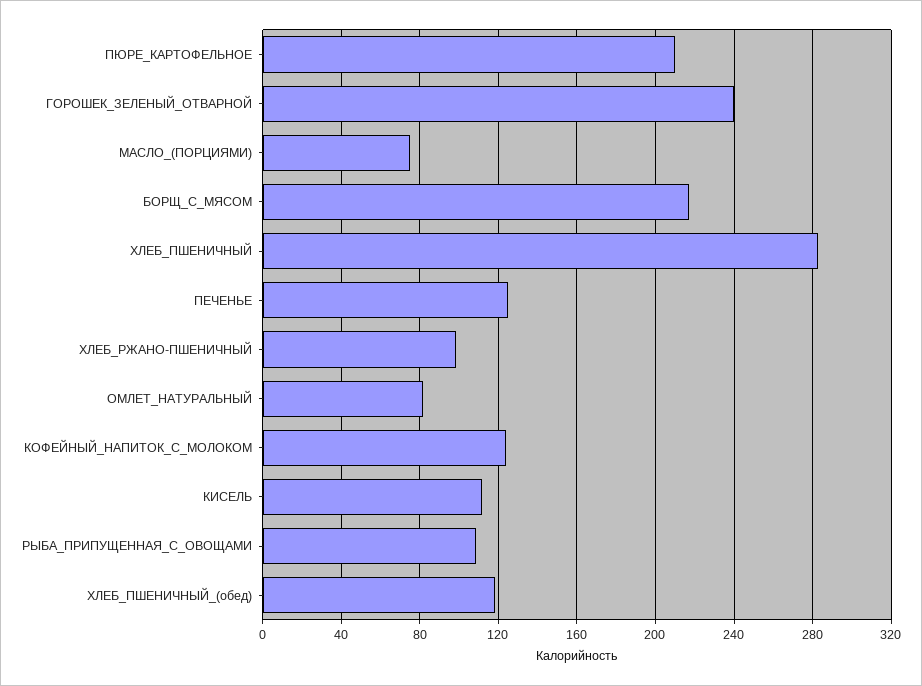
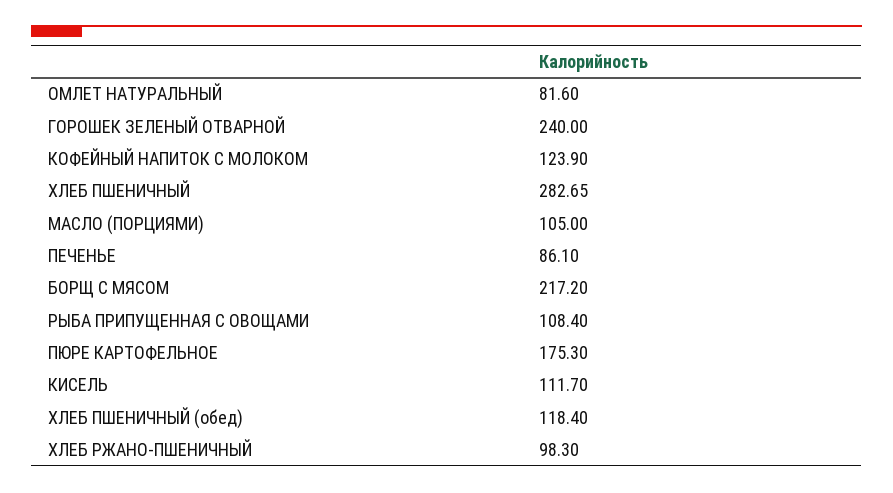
ПЮРЕ_КАРТОФЕЛЬНОЕ: 210 -> 175.3
МАСЛО_(ПОРЦИЯМИ): 75 -> 105
ПЕЧЕНЬЕ: 125 -> 86.1

